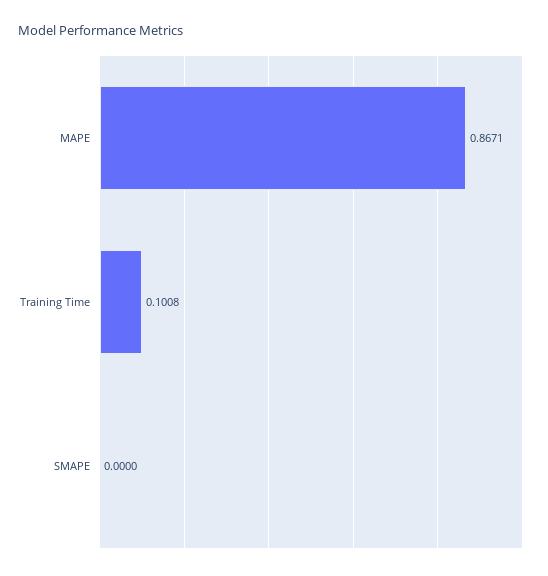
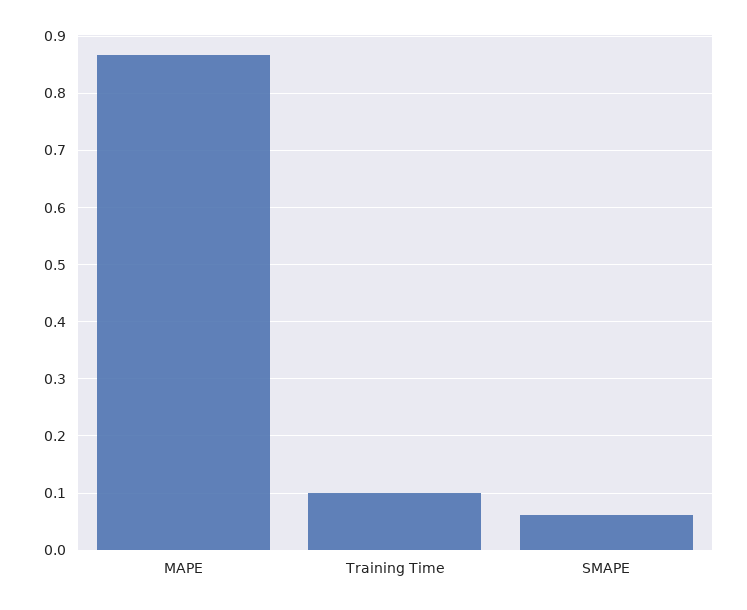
SMAPE: 0 -> 0.06

